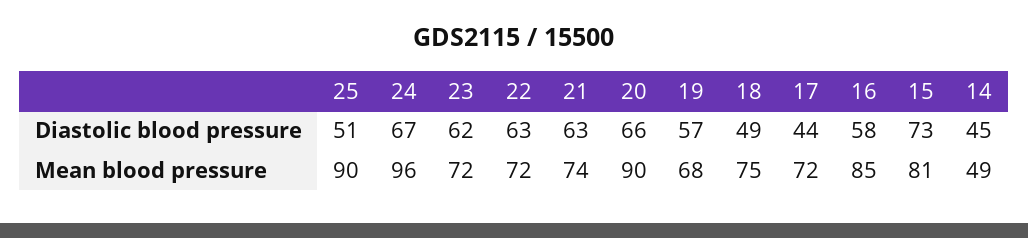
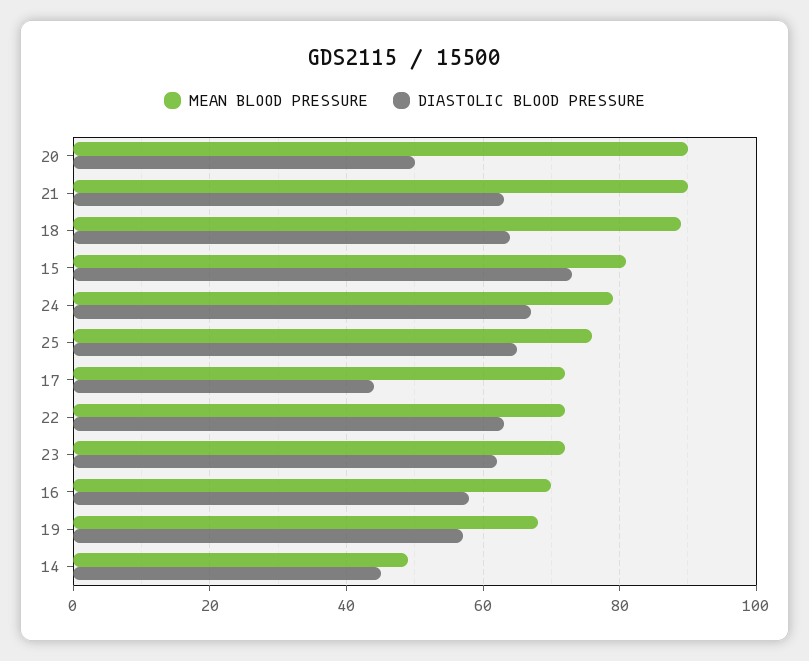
Diastolic blood pressure, 25: 51 -> 65
Diastolic blood pressure, 20: 66 -> 50
Diastolic blood pressure, 18: 49 -> 65
Mean blood pressure, 25: 90 -> 75
Mean blood pressure, 24: 96 -> 80
Mean blood pressure, 21: 74 -> 90
Mean blood pressure, 18: 75 -> 90
Mean blood pressure, 16: 85 -> 70

